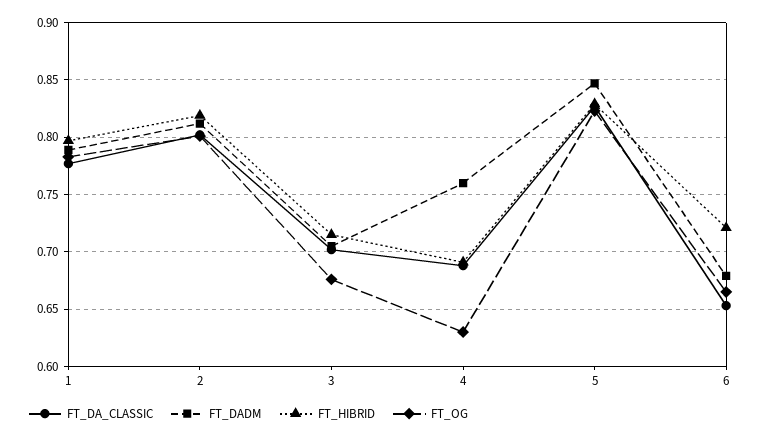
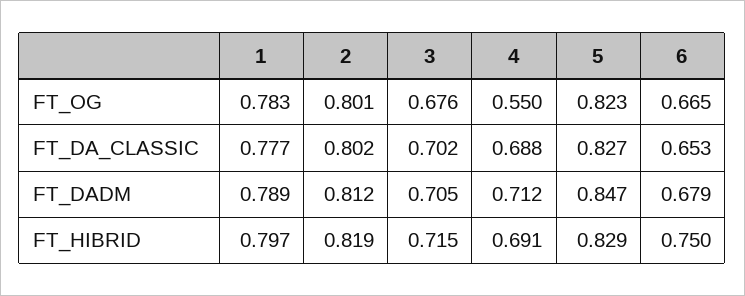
FT_DADM, 4: 0.76 -> 0.712
FT_OG, 4: 0.63 -> 0.55
FT_HIBRID, 6: 0.72 -> 0.75

